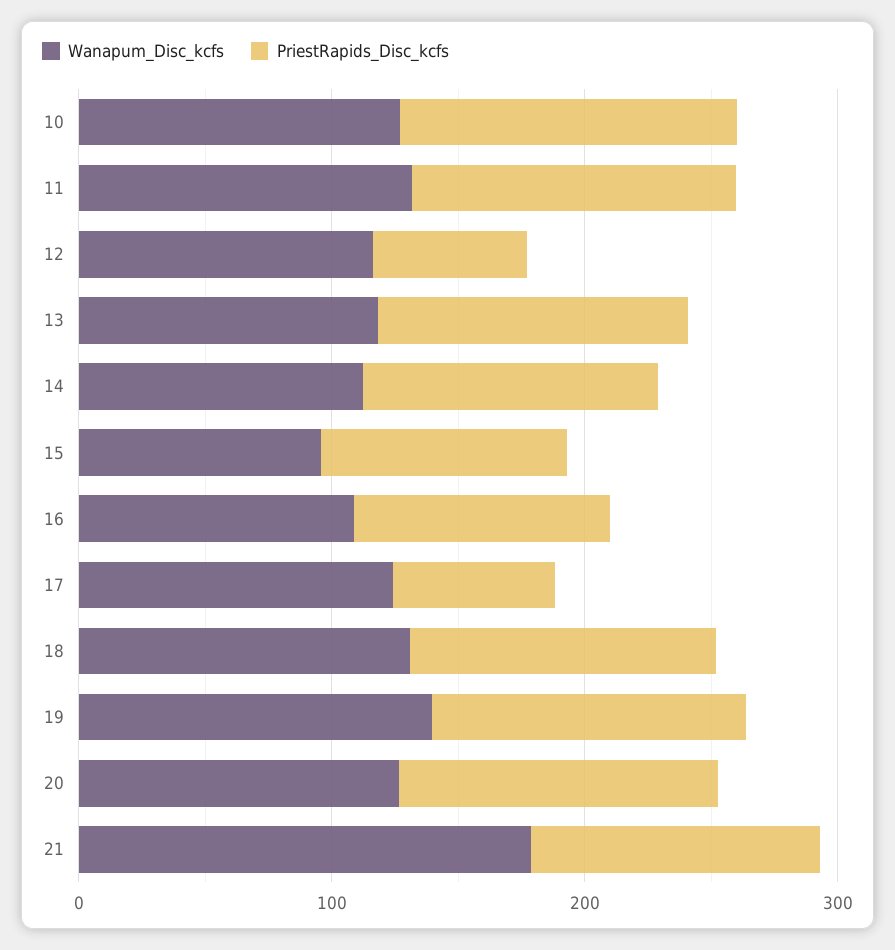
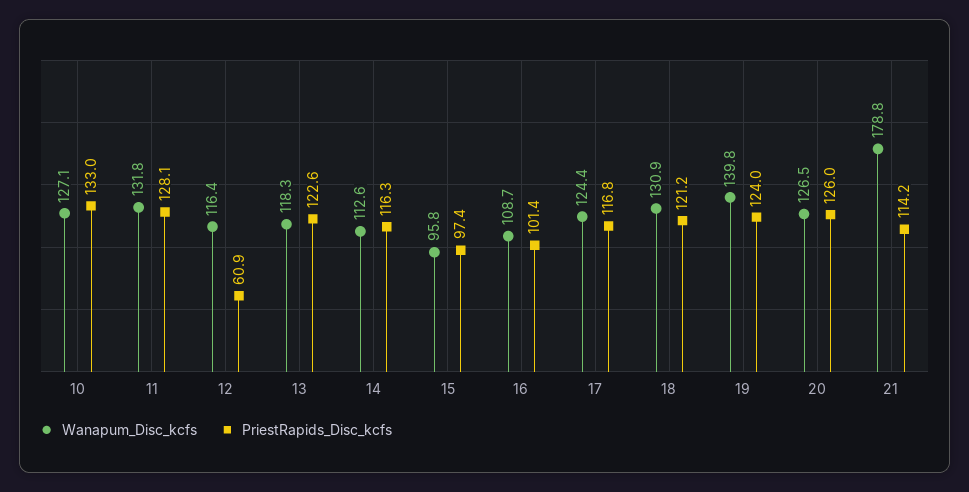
PriestRapids_Disc_kcfs, 17: 60 -> 116.8

